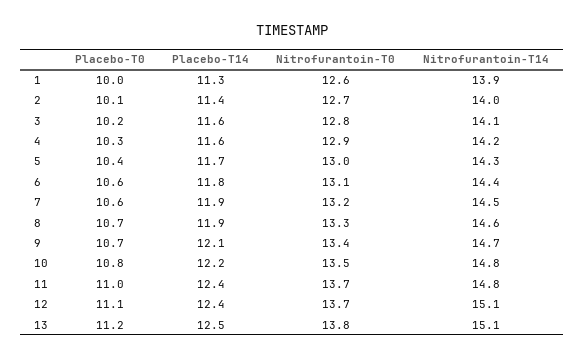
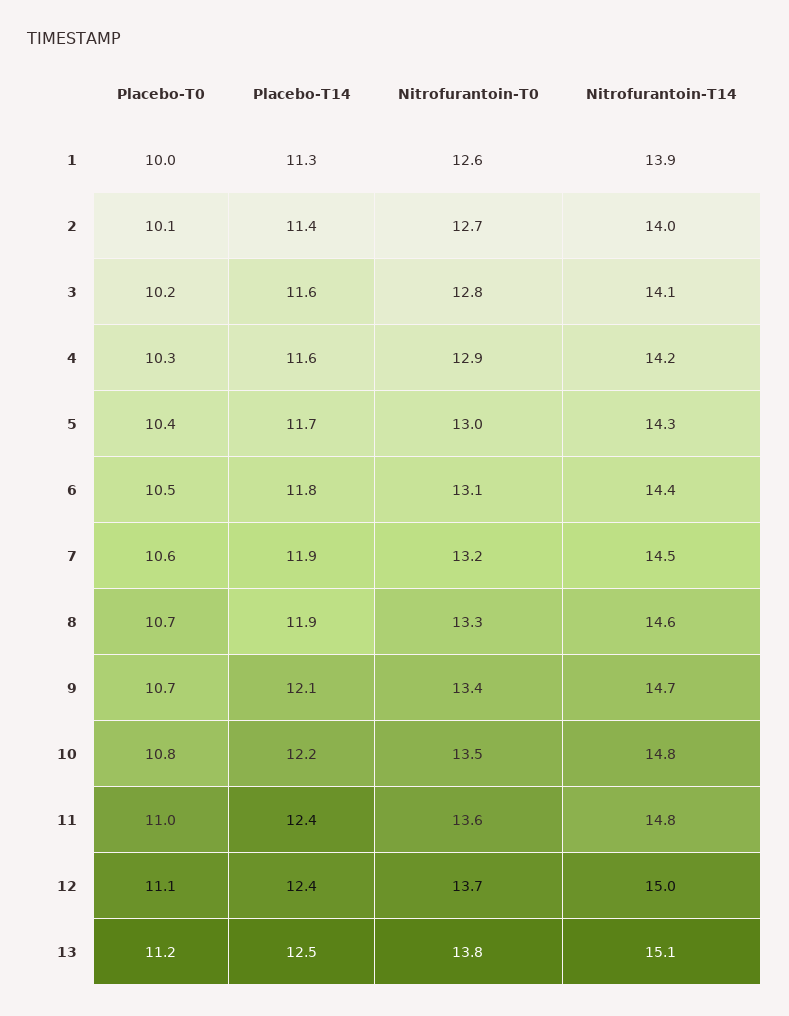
Placebo-T0, 6: 10.6 -> 10.5
Nitrofurantoin-T0, 11: 13.7 -> 13.6
Nitrofurantoin-T14, 12: 15.1 -> 15

